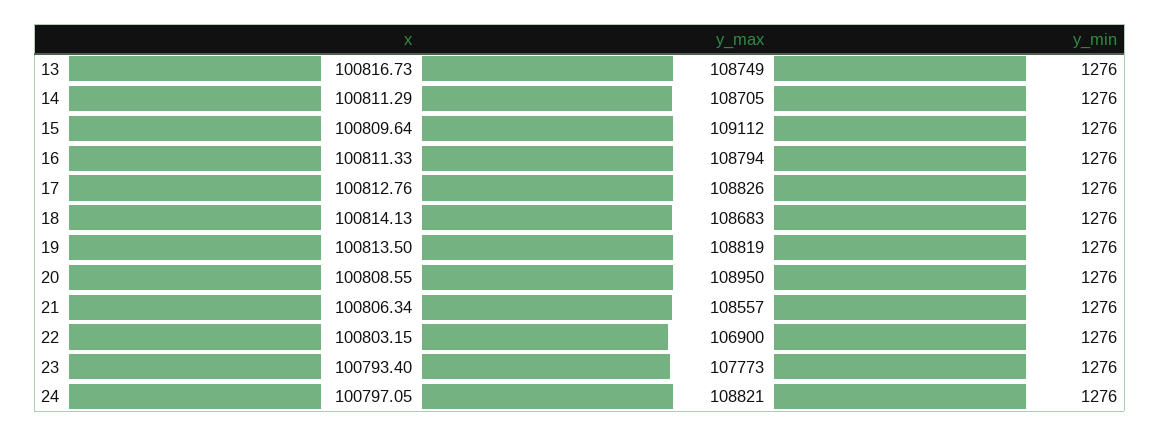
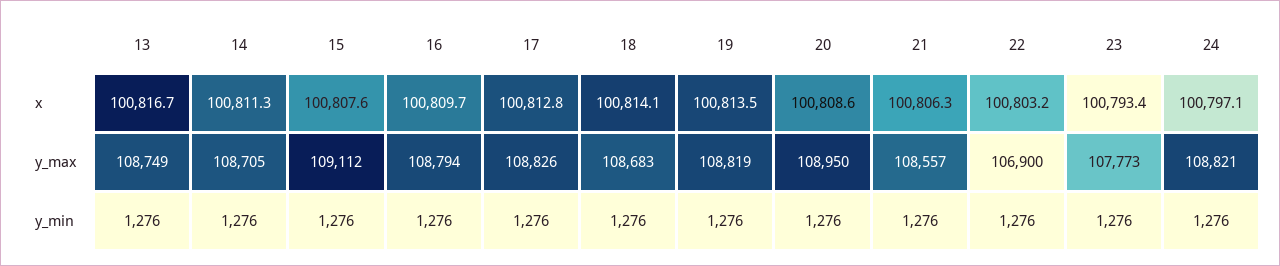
x, 15: 100809.64 -> 100807.6
x, 16: 100811.33 -> 100809.7

